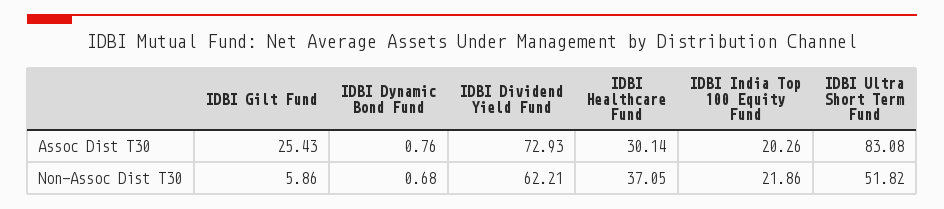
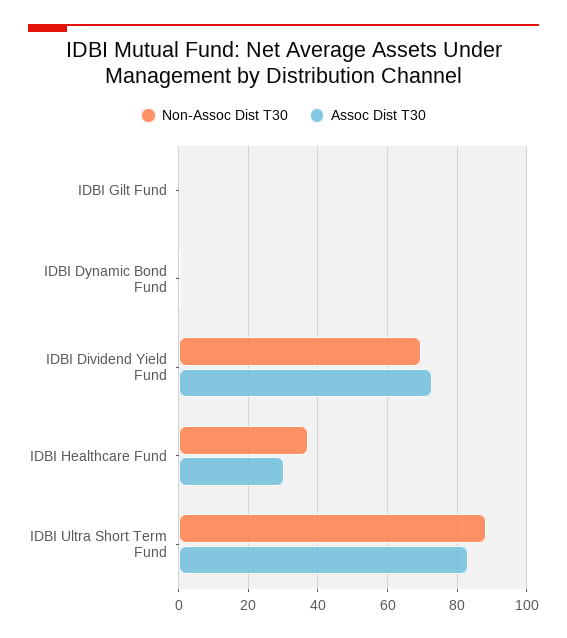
Assoc Dist T30, IDBI Gilt Fund: 25.43 -> 0
Assoc Dist T30, IDBI India Top 100 Equity Fund: 20.26 -> none
Non-Assoc Dist T30, IDBI Gilt Fund: 5.86 -> 0
Non-Assoc Dist T30, IDBI Dividend Yield Fund: 62.21 -> 70
Non-Assoc Dist T30, IDBI India Top 100 Equity Fund: 21.86 -> none
Non-Assoc Dist T30, IDBI Ultra Short Term Fund: 51.82 -> 88

